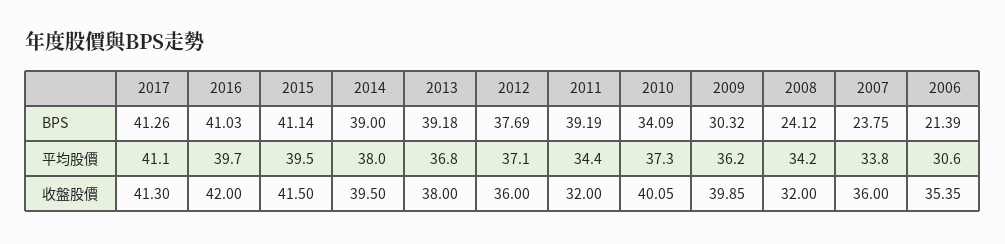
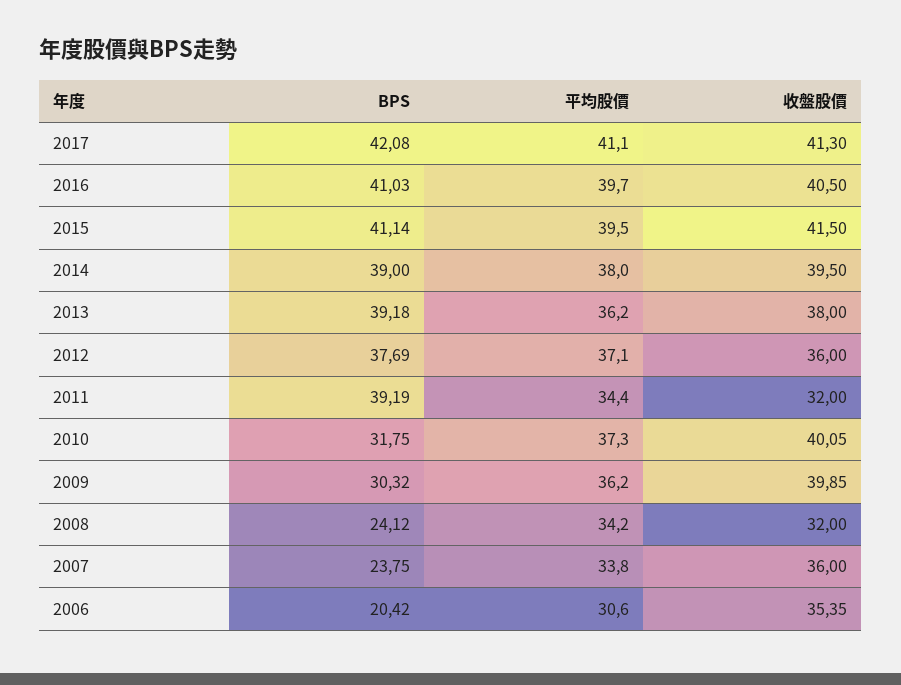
2017, BPS: 41.26 -> 42.08
2010, BPS: 34.09 -> 31.75
2006, BPS: 21.39 -> 20.42
2013, 平均股價: 36.8 -> 36.2
2016, 收盤股價: 42 -> 40.5

